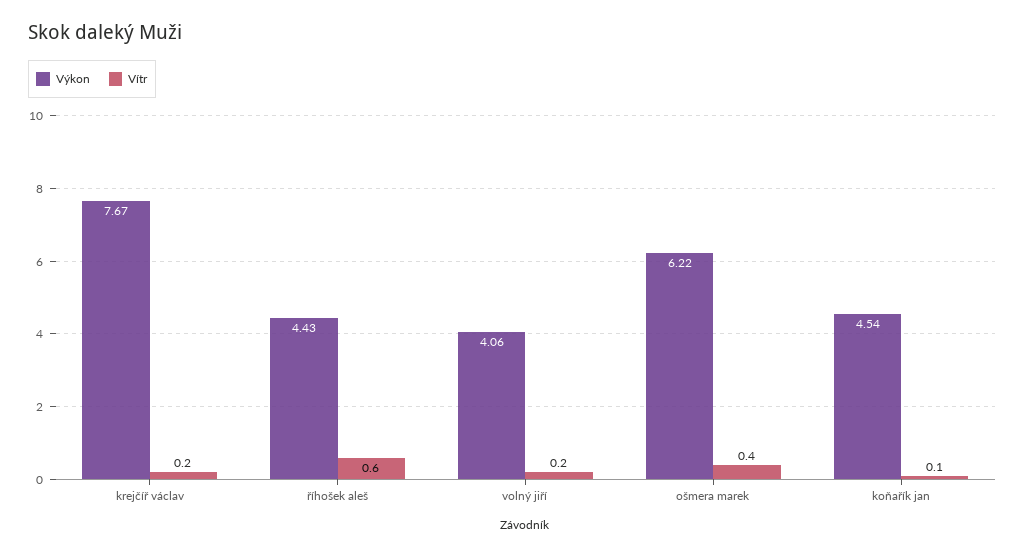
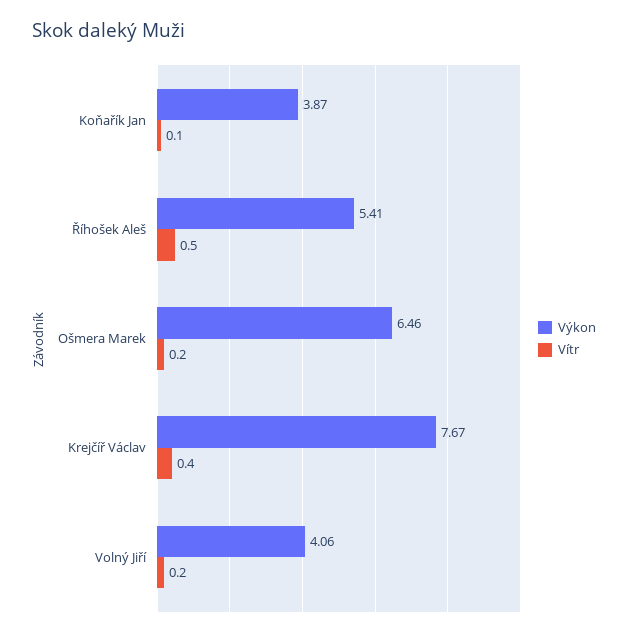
Vítr, krejčíř václav: 0.2 -> 0.4
Výkon, říhošek aleš: 4.43 -> 5.41
Vítr, říhošek aleš: 0.6 -> 0.5
Výkon, ošmera marek: 6.22 -> 6.46
Vítr, ošmera marek: 0.4 -> 0.2
Výkon, koňařík jan: 4.54 -> 3.87

